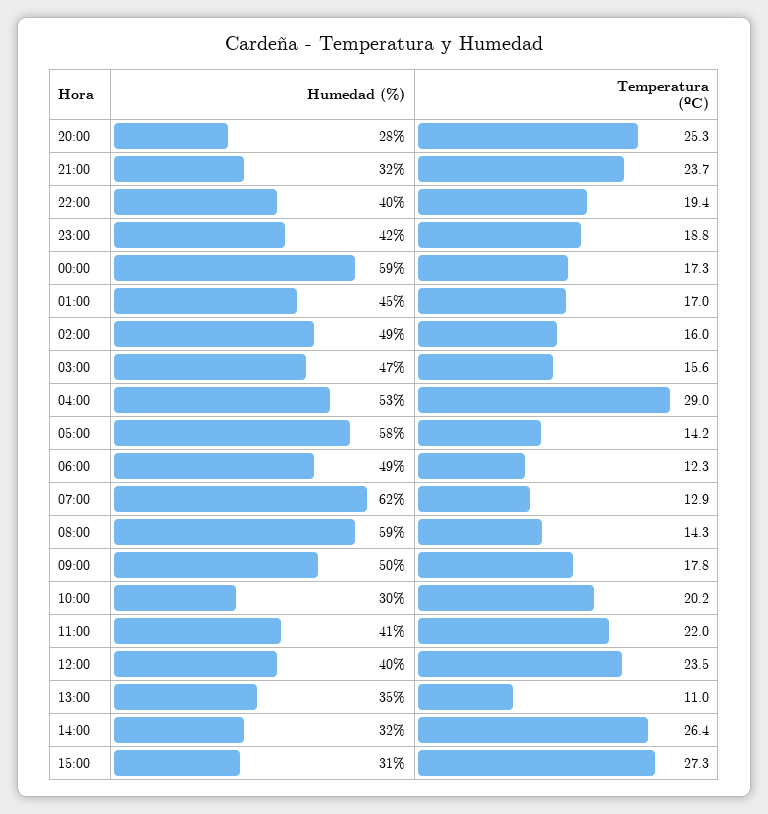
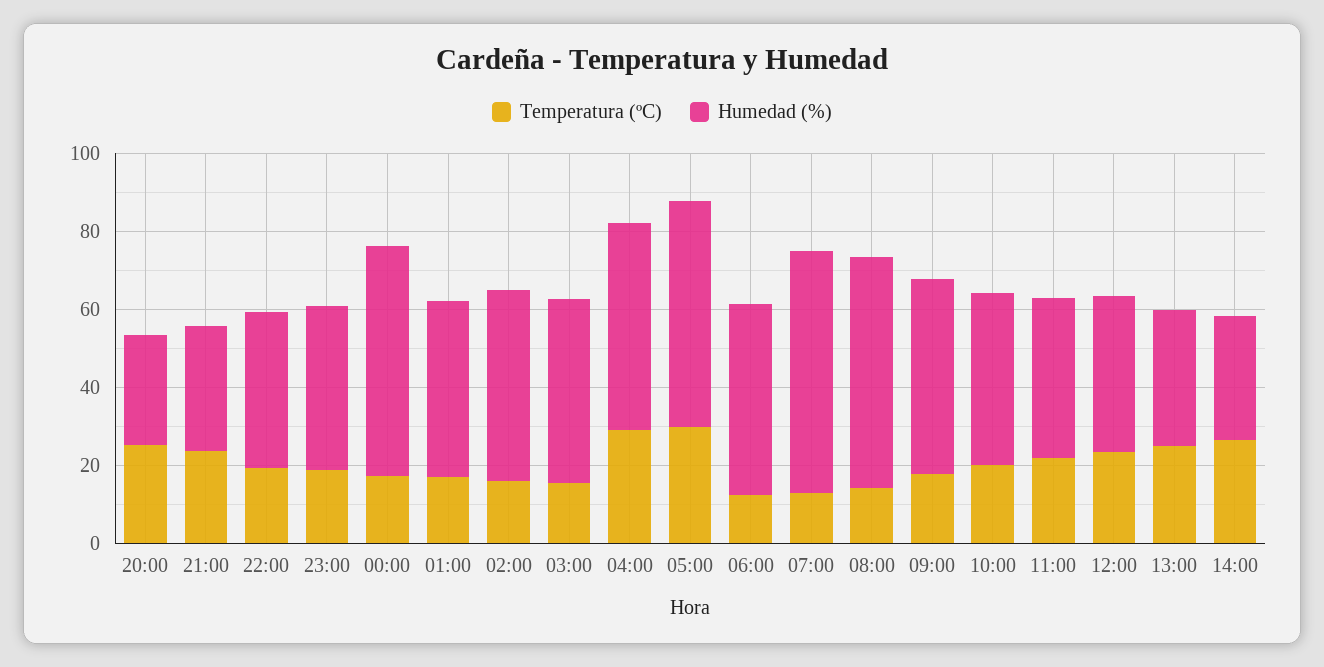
Temperatura (ºC), 05:00: 14.2 -> 30
Humedad (%), 10:00: 30 -> 45
Temperatura (ºC), 13:00: 11 -> 25
Humedad (%), 15:00: 31 -> none
Temperatura (ºC), 15:00: 27.3 -> none

